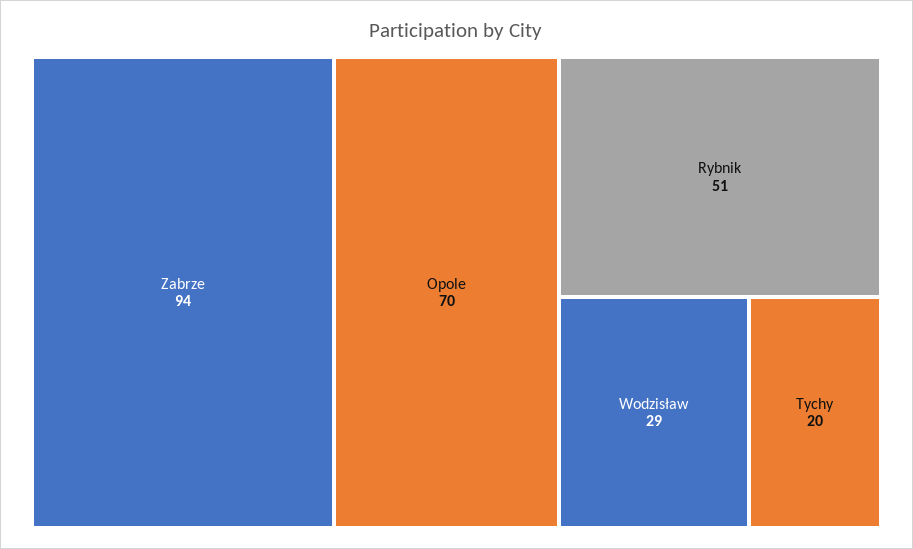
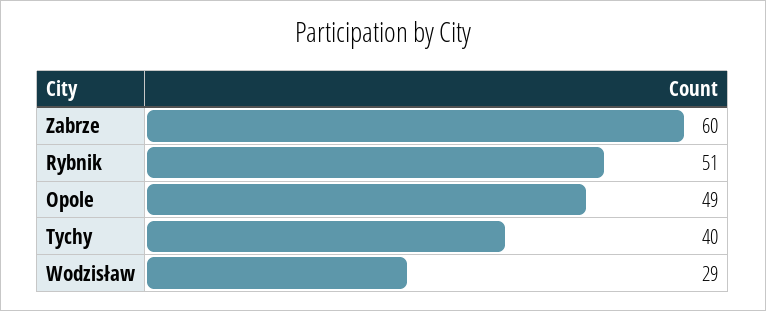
Zabrze: 94 -> 60
Opole: 70 -> 49
Tychy: 20 -> 40

